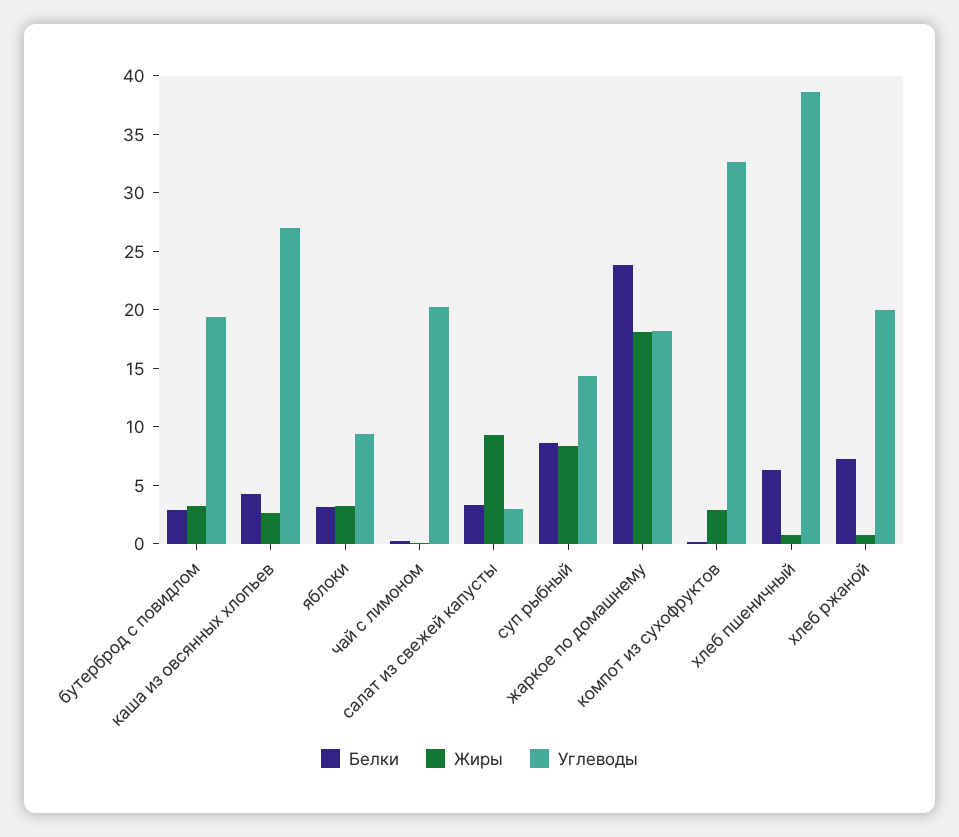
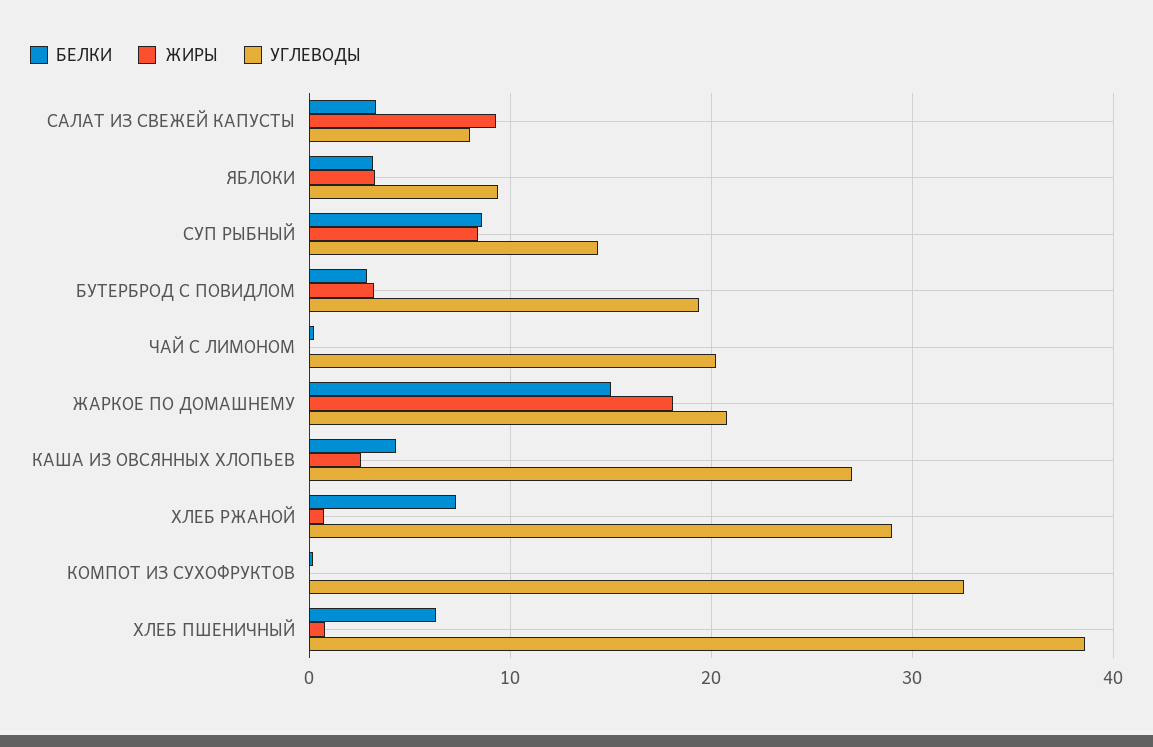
Углеводы, салат из свежей капусты: 3 -> 8
Белки, жаркое по домашнему: 24 -> 15
Углеводы, жаркое по домашнему: 18 -> 21
Жиры, компот из сухофруктов: 3 -> 0
Углеводы, хлеб ржаной: 20 -> 29

